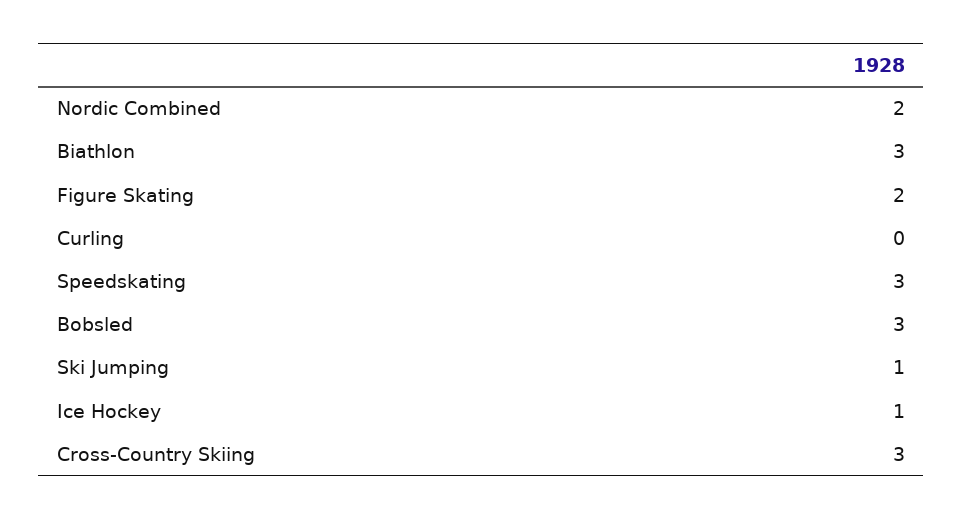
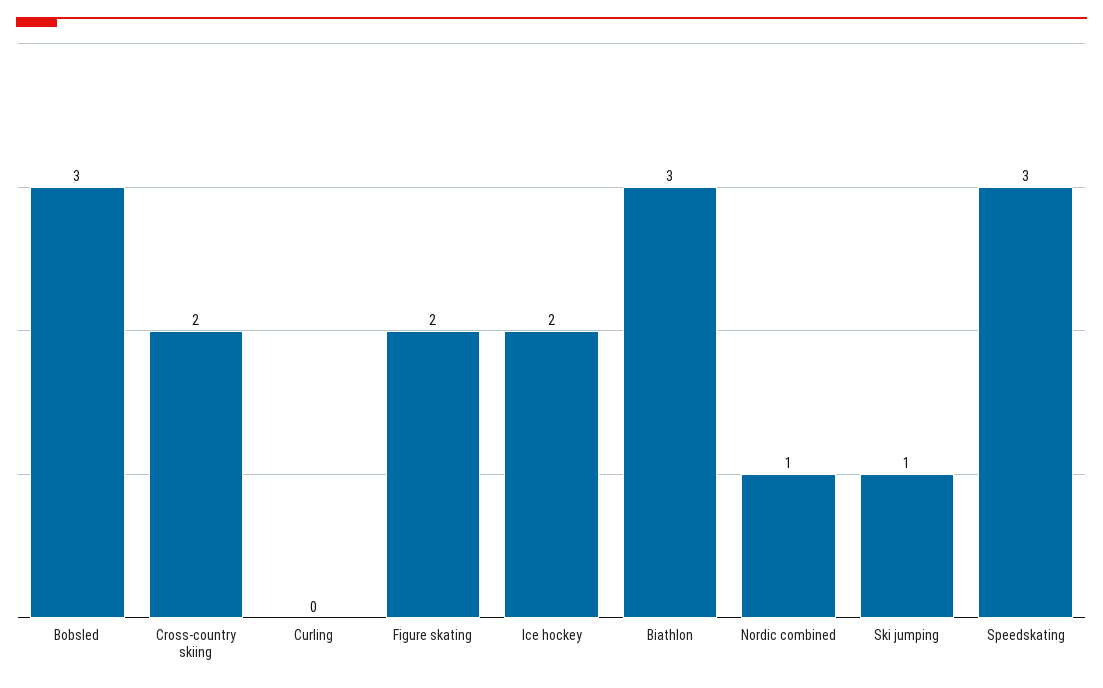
Nordic Combined: 2 -> 1
Ice Hockey: 1 -> 2
Cross-Country Skiing: 3 -> 2

